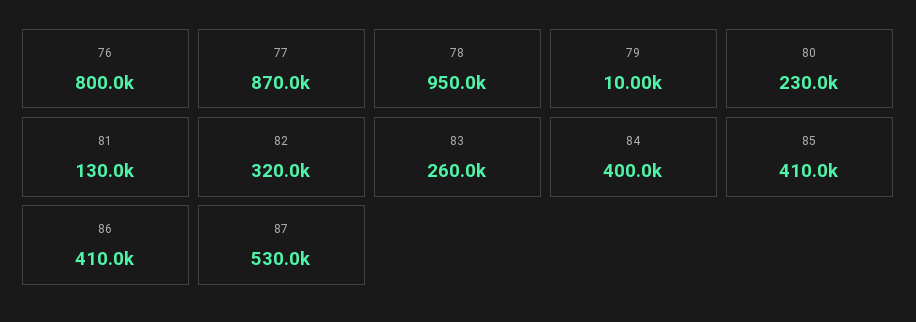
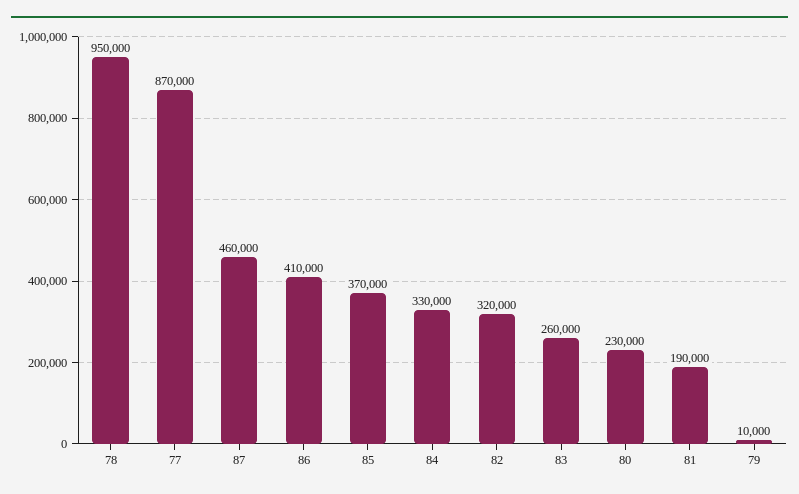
76: 800000 -> none
81: 130000 -> 190000
84: 400000 -> 330000
85: 410000 -> 370000
87: 530000 -> 460000

